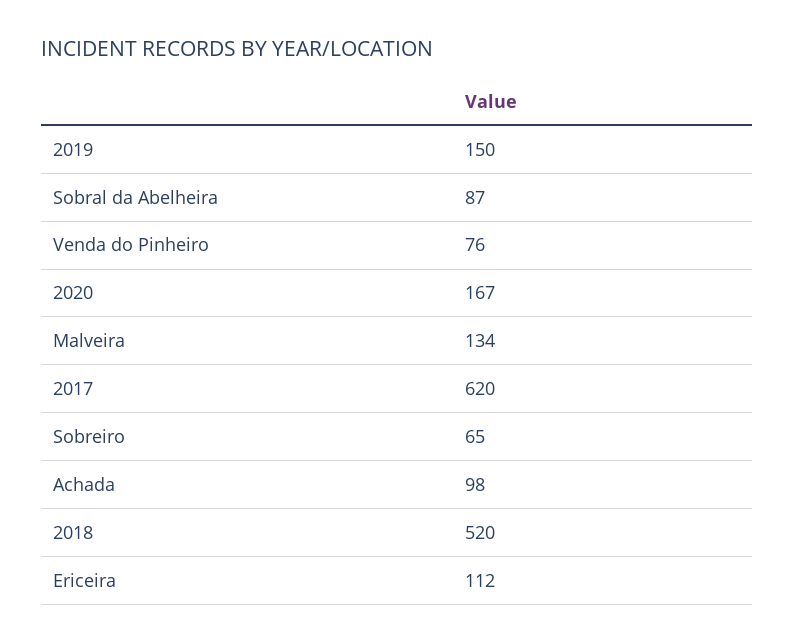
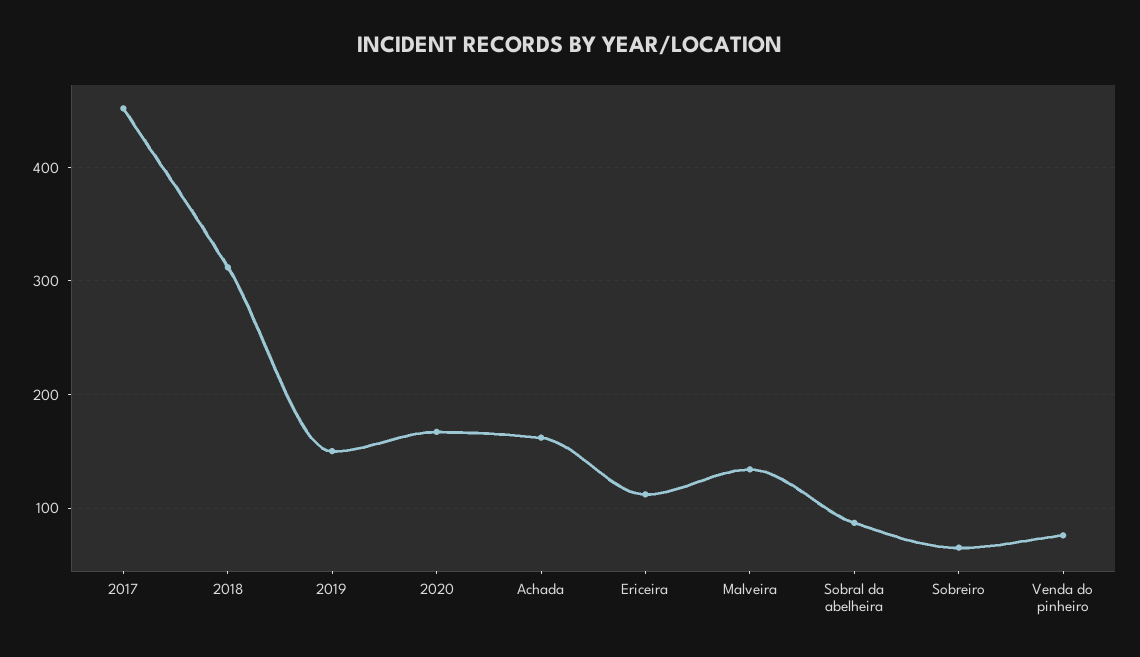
2017: 620 -> 450
Achada: 98 -> 160
2018: 520 -> 310

